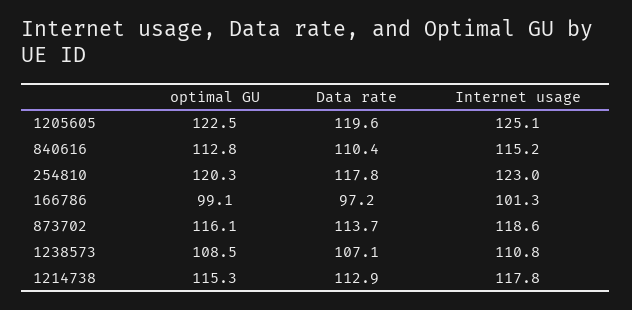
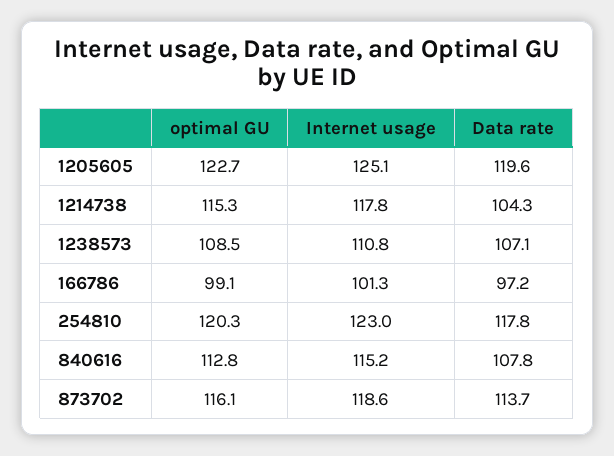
optimal GU, 1205605: 122.5 -> 122.7
Data rate, 840616: 110.4 -> 107.8
Data rate, 1214738: 112.9 -> 104.3

